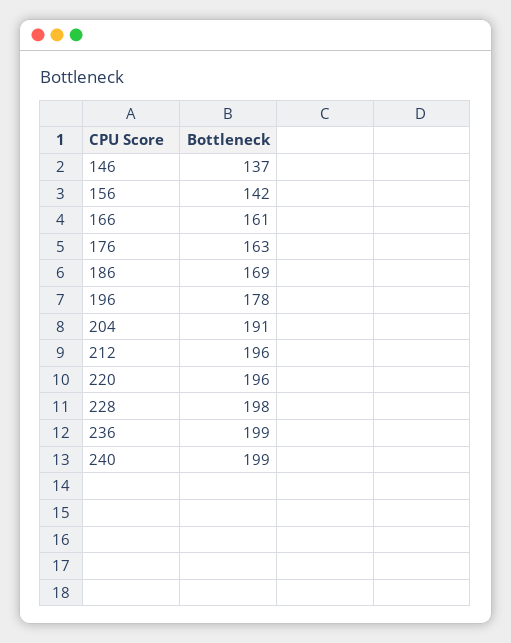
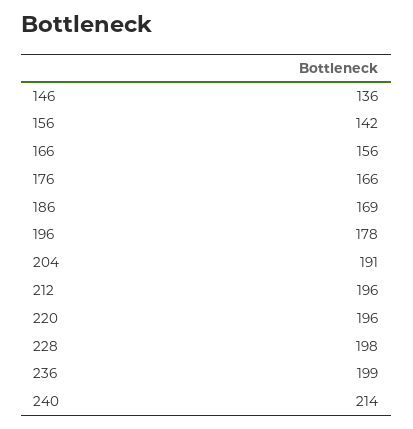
146: 137 -> 136
166: 161 -> 156
176: 163 -> 166
240: 199 -> 214

